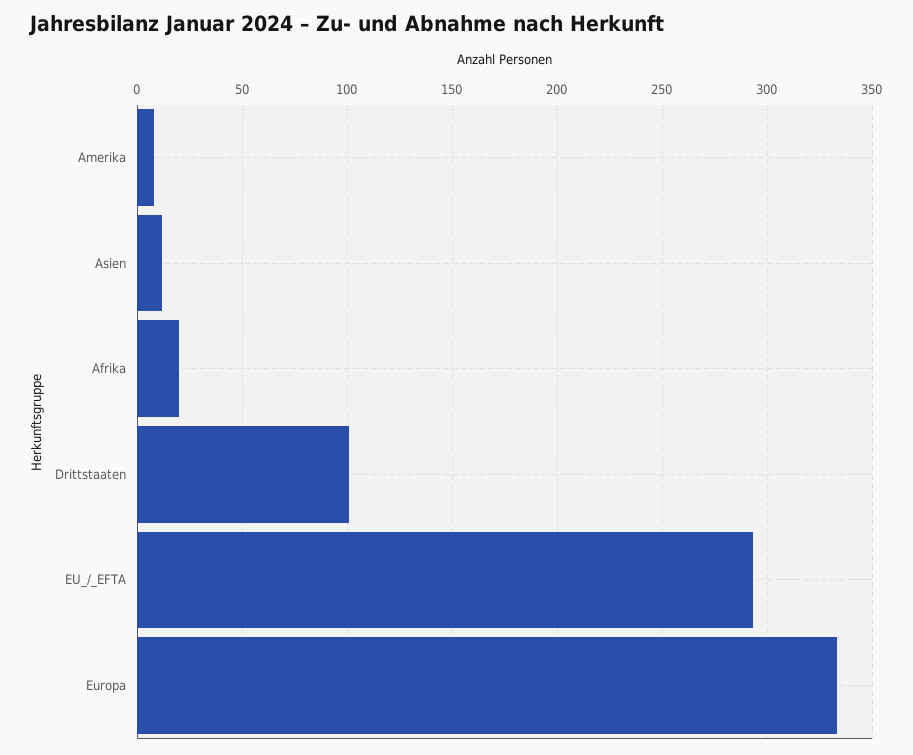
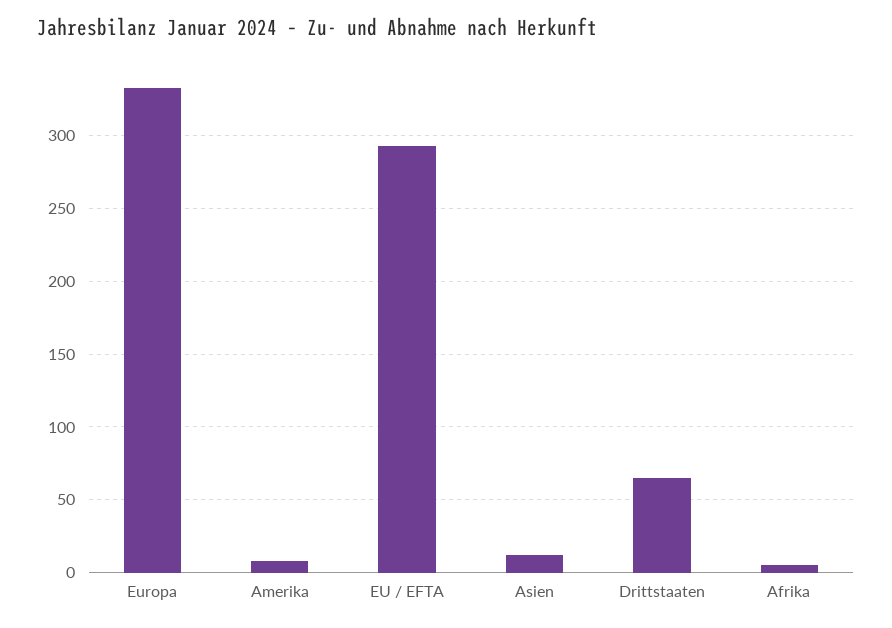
Afrika: 20 -> 5
Drittstaaten: 100 -> 65

